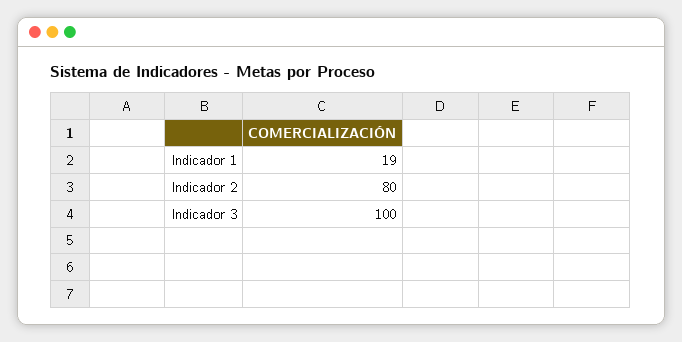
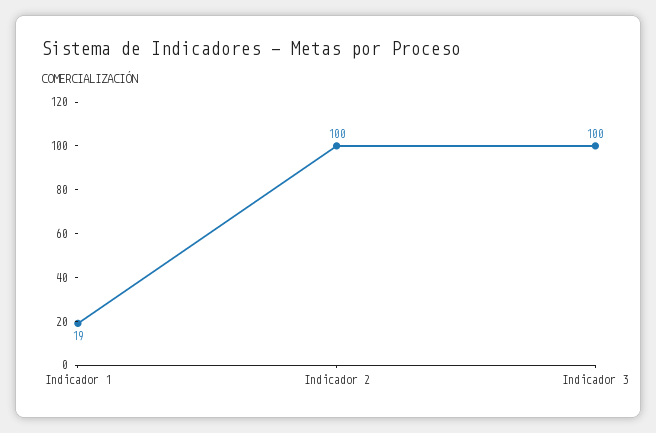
Indicador 2: 80 -> 100

